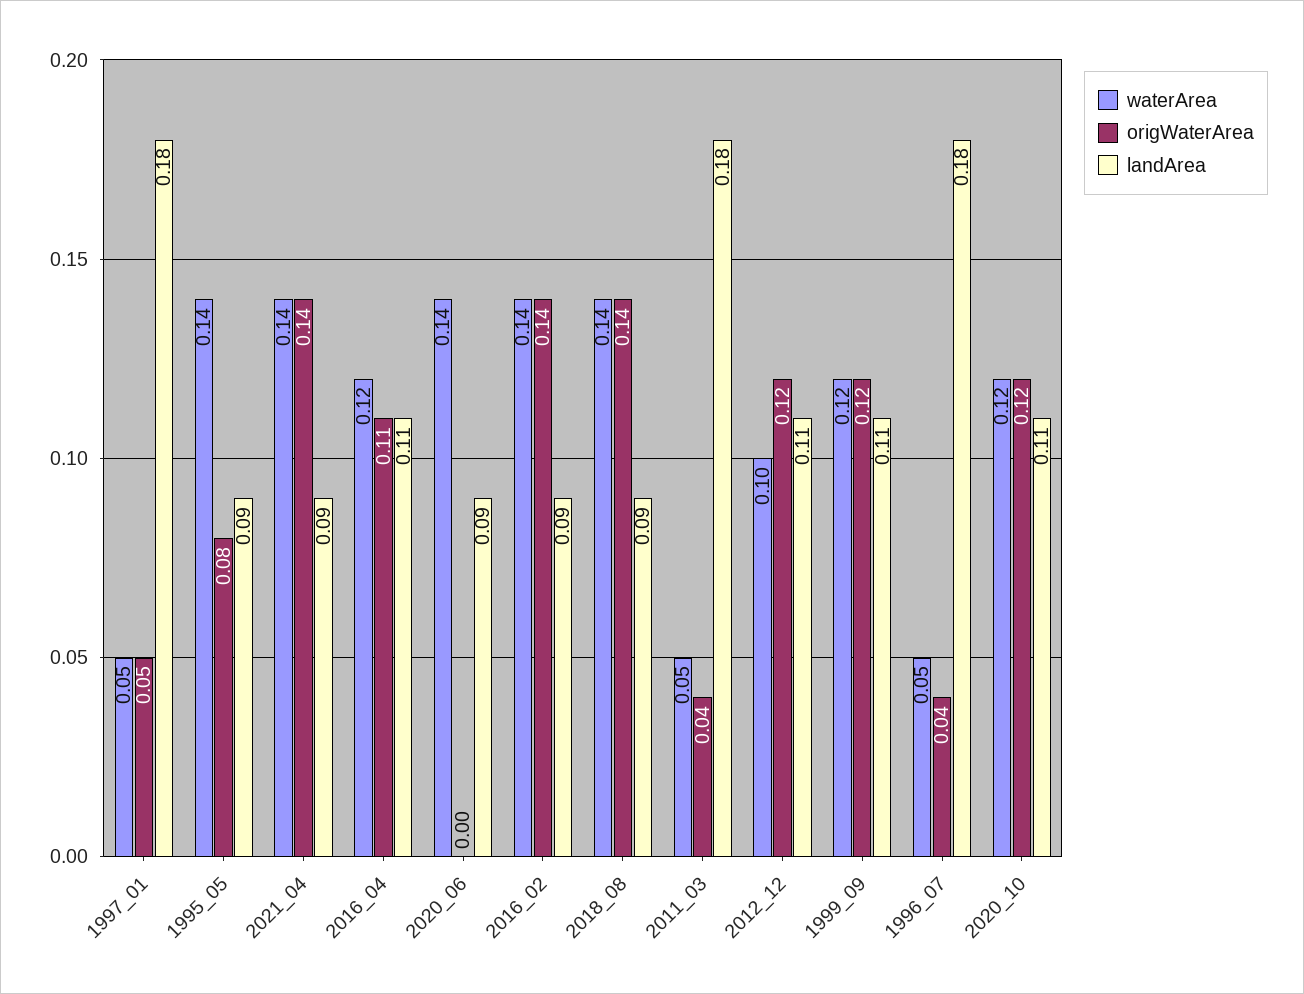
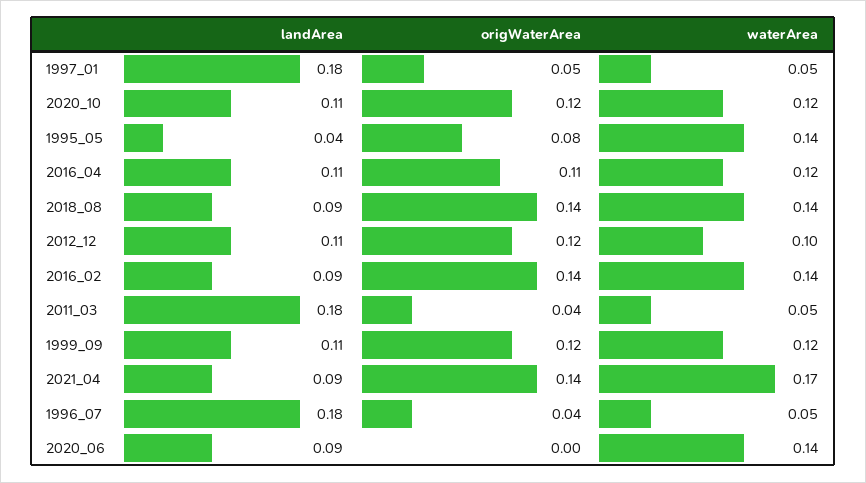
landArea, 1995_05: 0.09 -> 0.04
waterArea, 2021_04: 0.14 -> 0.17

